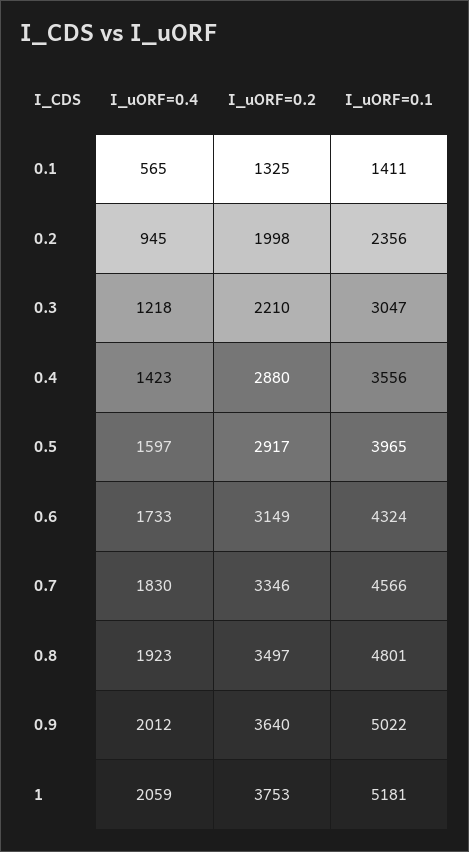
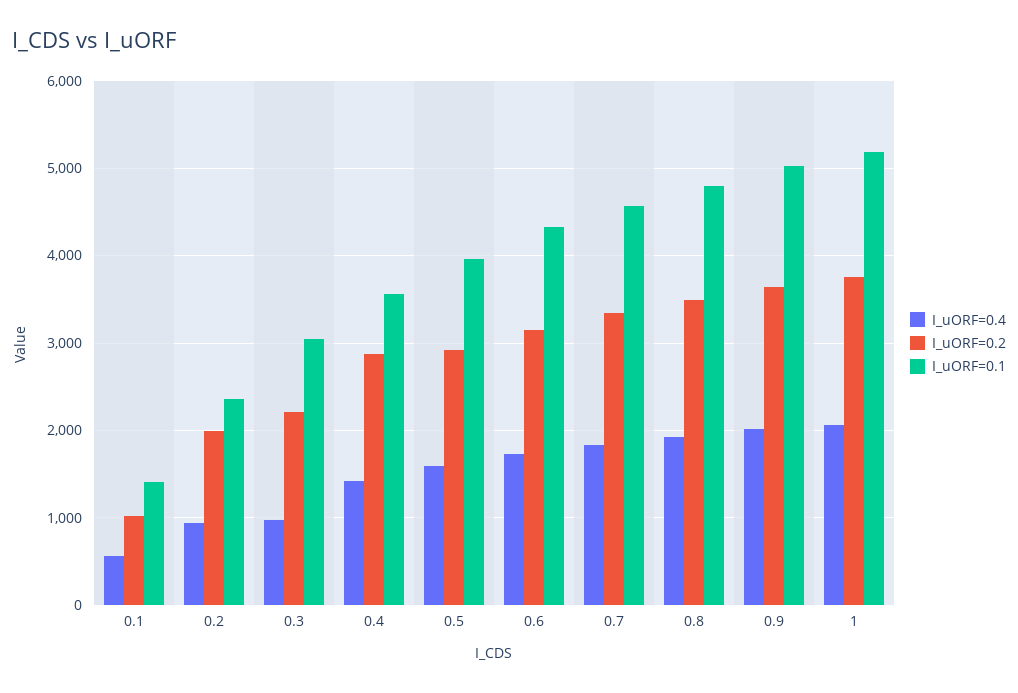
I_uORF=0.2, 0.1: 1325 -> 1000
I_uORF=0.4, 0.3: 1218 -> 1000

